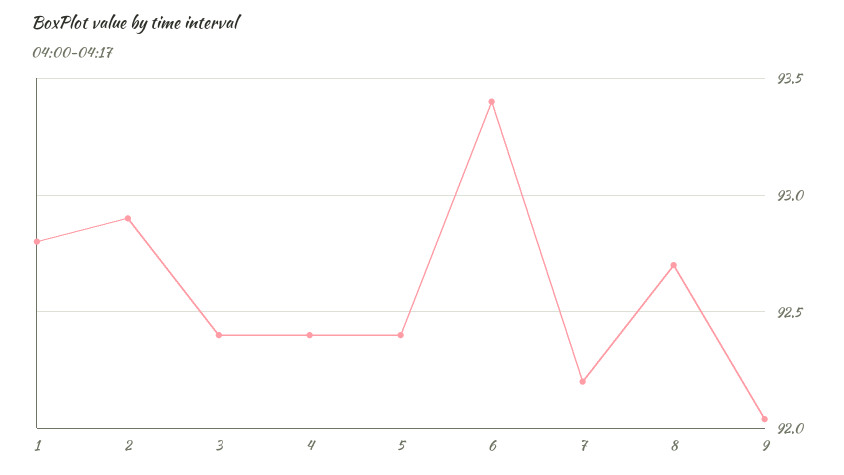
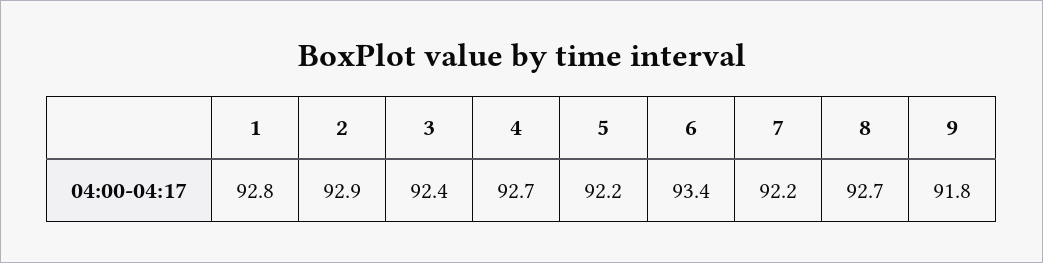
4: 92.4 -> 92.7
5: 92.4 -> 92.2
9: 92.05 -> 91.8

